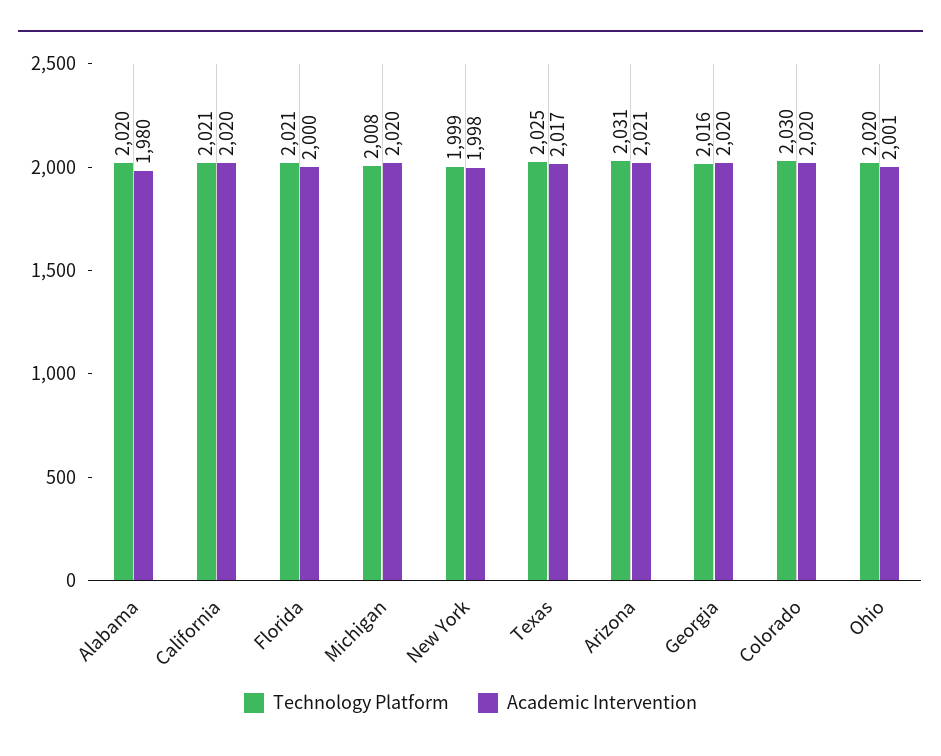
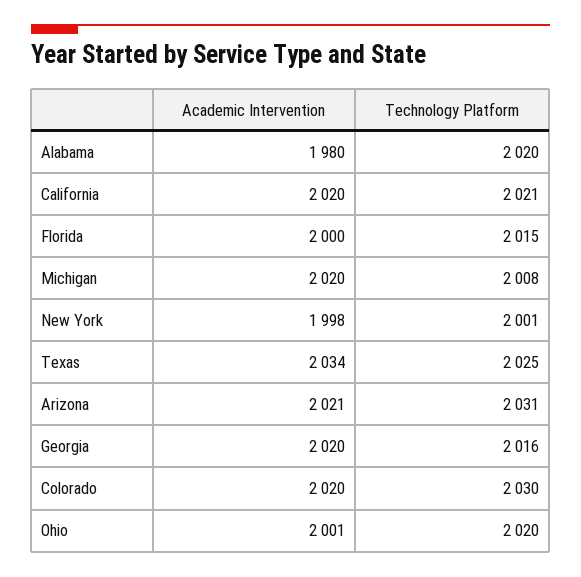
Technology Platform, Florida: 2021 -> 2015
Technology Platform, New York: 1999 -> 2001
Academic Intervention, Texas: 2017 -> 2034

